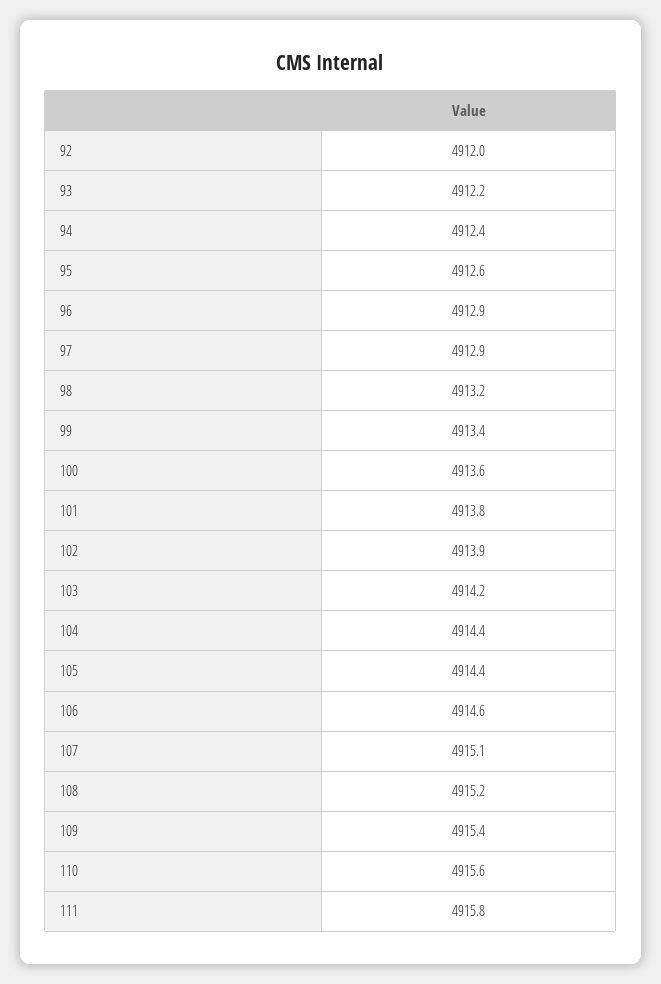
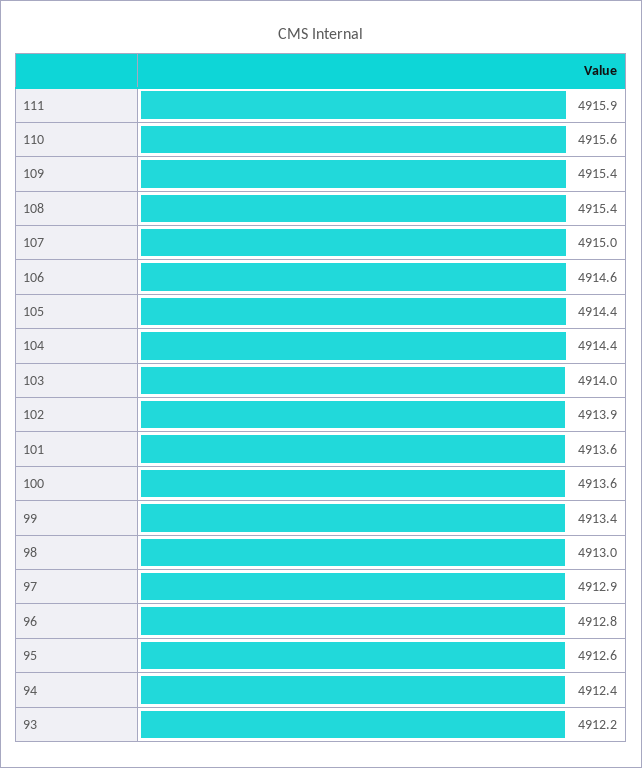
92: 4912 -> none
96: 4912.9 -> 4912.8
98: 4913.2 -> 4913
101: 4913.8 -> 4913.6
103: 4914.2 -> 4914
107: 4915.1 -> 4915
108: 4915.2 -> 4915.4
111: 4915.8 -> 4915.9

